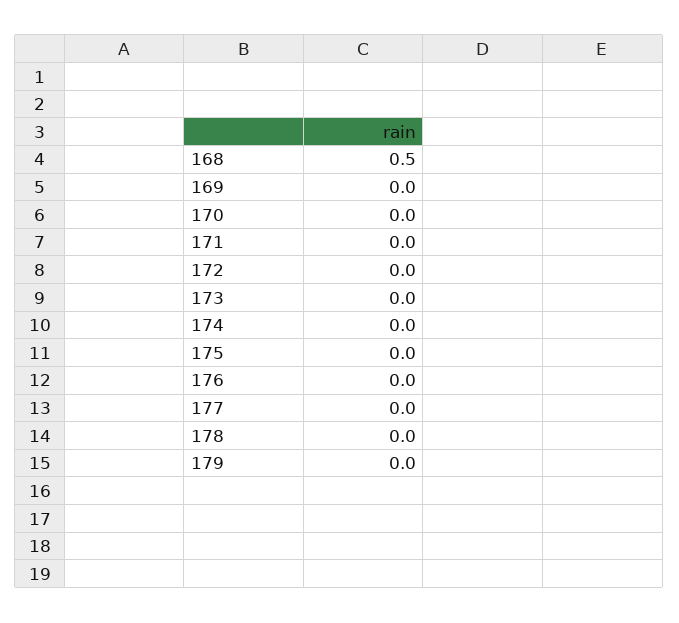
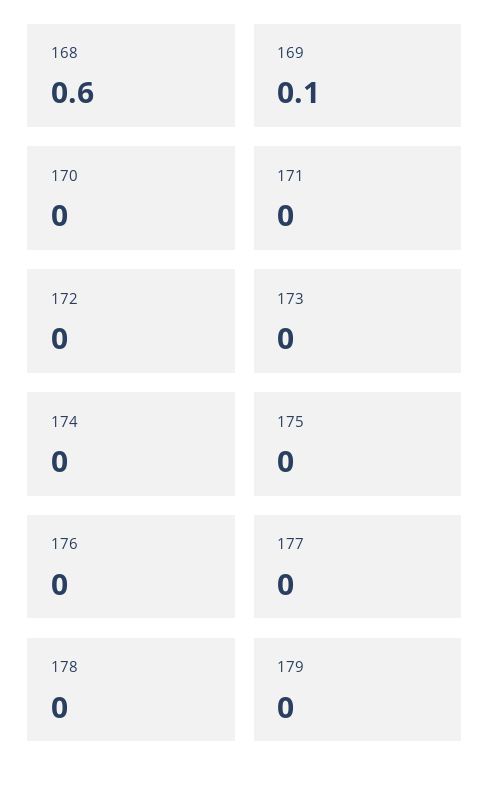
168: 0.5 -> 0.6
169: 0 -> 0.1

